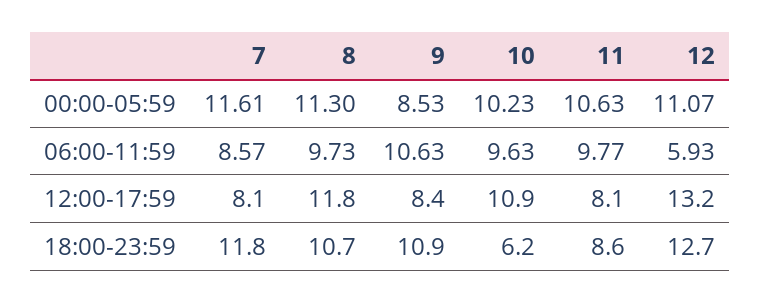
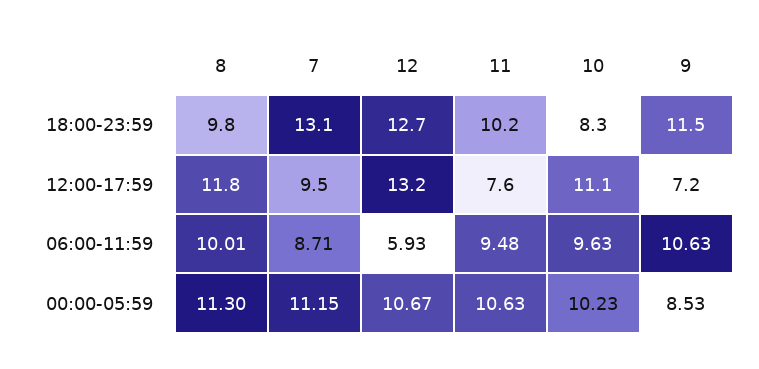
7, 00:00-05:59: 11.61 -> 11.15
12, 00:00-05:59: 11.07 -> 10.67
7, 06:00-11:59: 8.57 -> 8.71
8, 06:00-11:59: 9.73 -> 10.01
11, 06:00-11:59: 9.77 -> 9.48
7, 12:00-17:59: 8.1 -> 9.5
9, 12:00-17:59: 8.4 -> 7.2
10, 12:00-17:59: 10.9 -> 11.1
11, 12:00-17:59: 8.1 -> 7.6
7, 18:00-23:59: 11.8 -> 13.1
8, 18:00-23:59: 10.7 -> 9.8
9, 18:00-23:59: 10.9 -> 11.5
10, 18:00-23:59: 6.2 -> 8.3
11, 18:00-23:59: 8.6 -> 10.2

